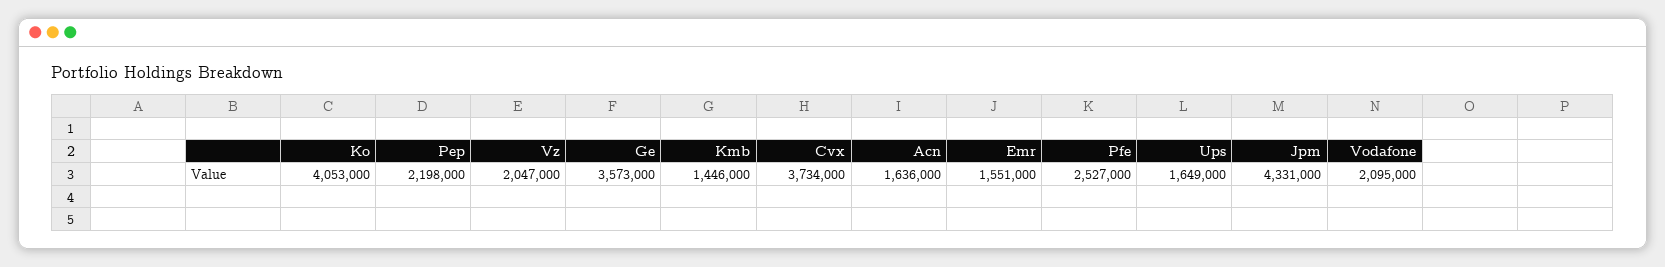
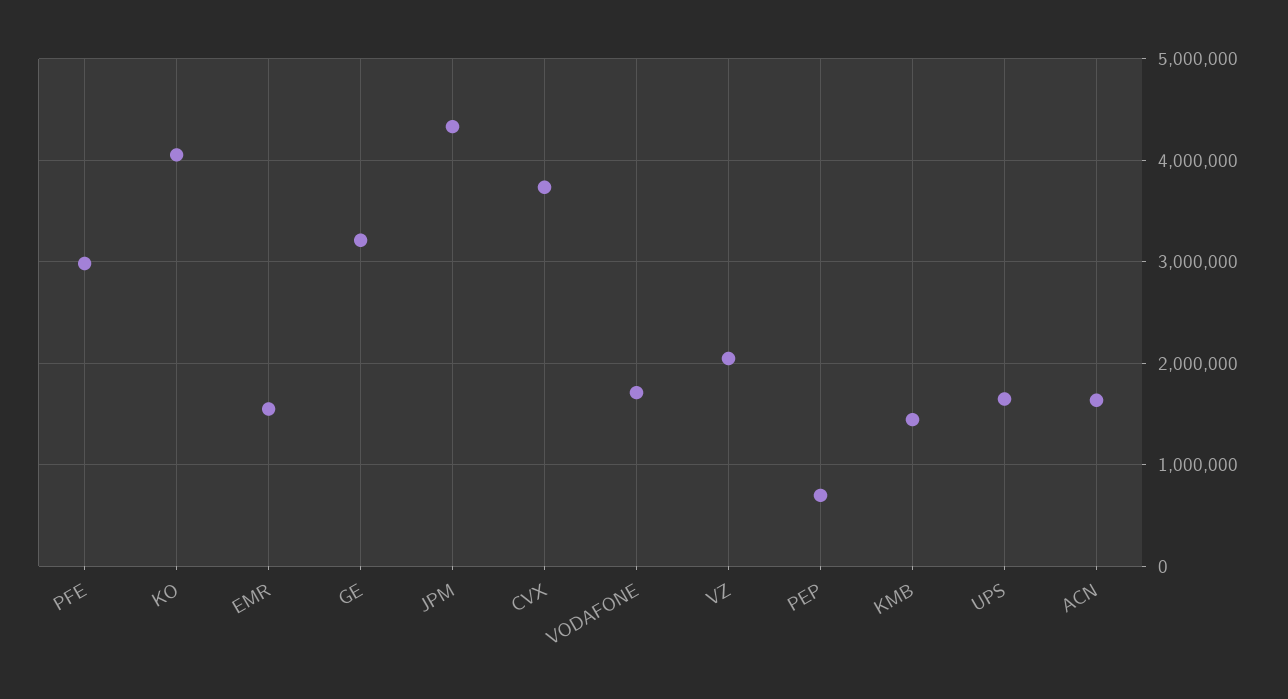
Pep: 2198000 -> 700000
Ge: 3573000 -> 3200000
Pfe: 2527000 -> 3000000
Vodafone: 2095000 -> 1700000

